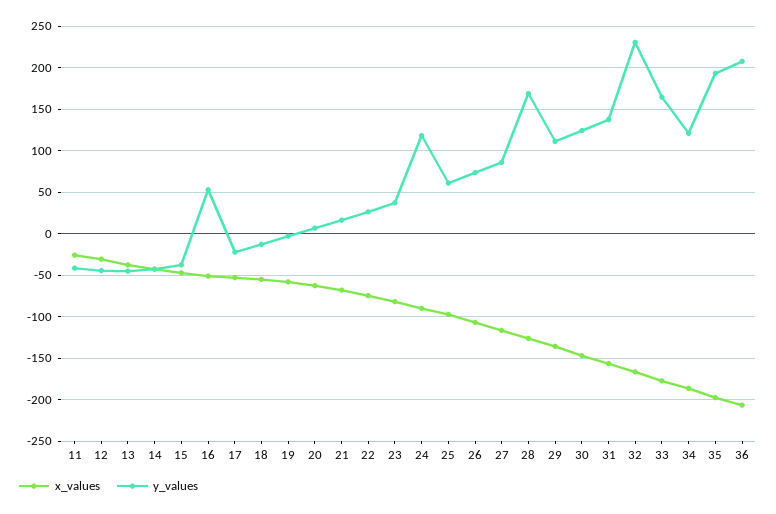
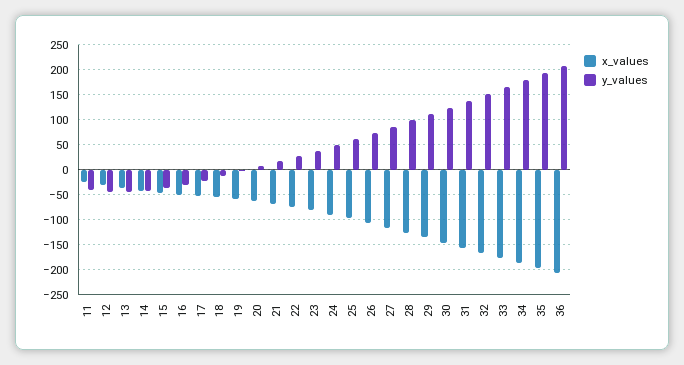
y_values, 16: 50 -> -25
y_values, 24: 120 -> 50
y_values, 28: 170 -> 100
y_values, 32: 230 -> 150
y_values, 34: 120 -> 175

